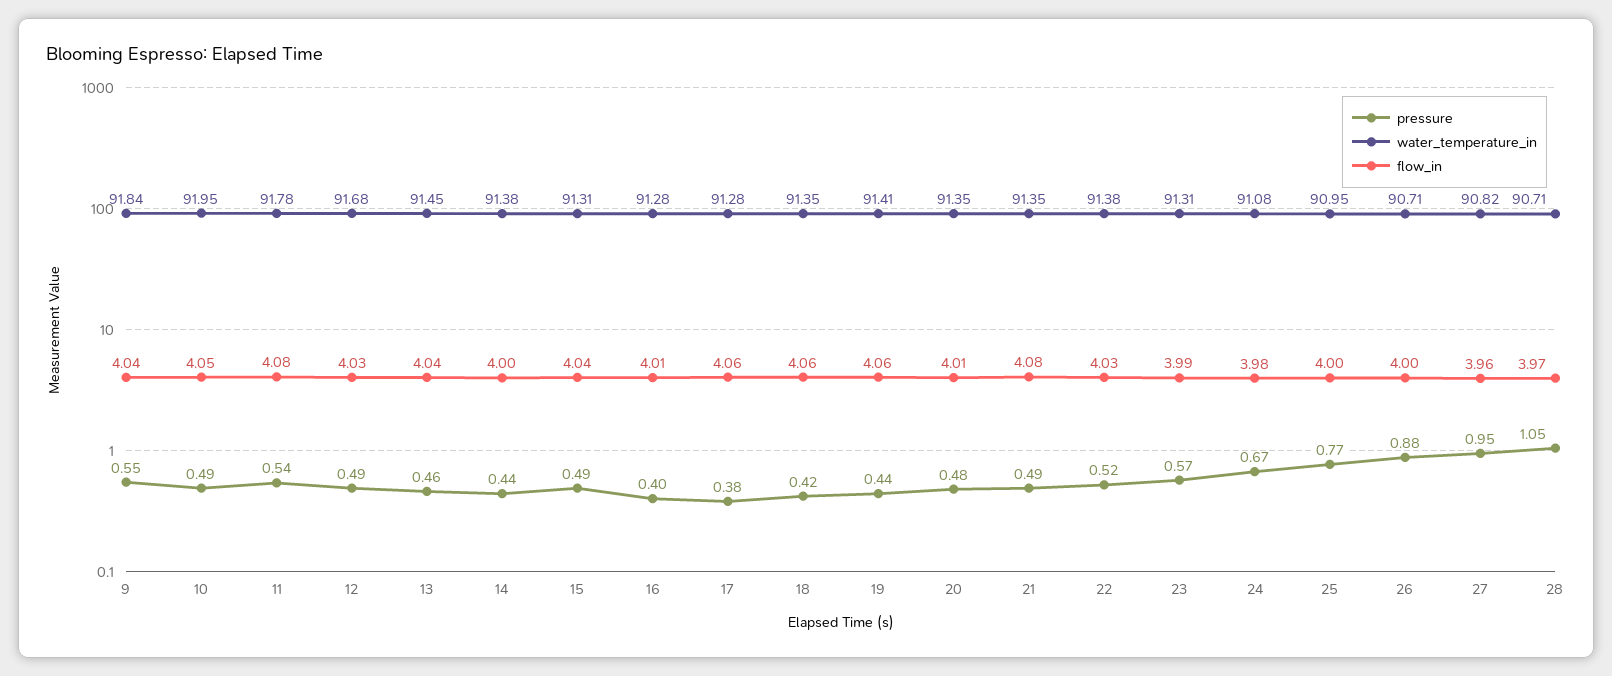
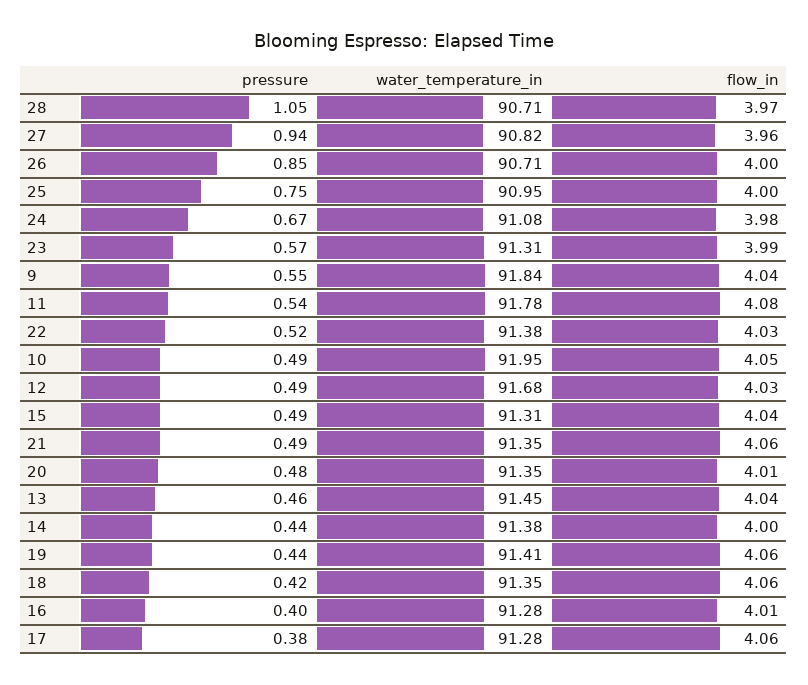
flow_in, 21: 4.08 -> 4.06
pressure, 25: 0.77 -> 0.75
pressure, 26: 0.88 -> 0.85
pressure, 27: 0.95 -> 0.94

